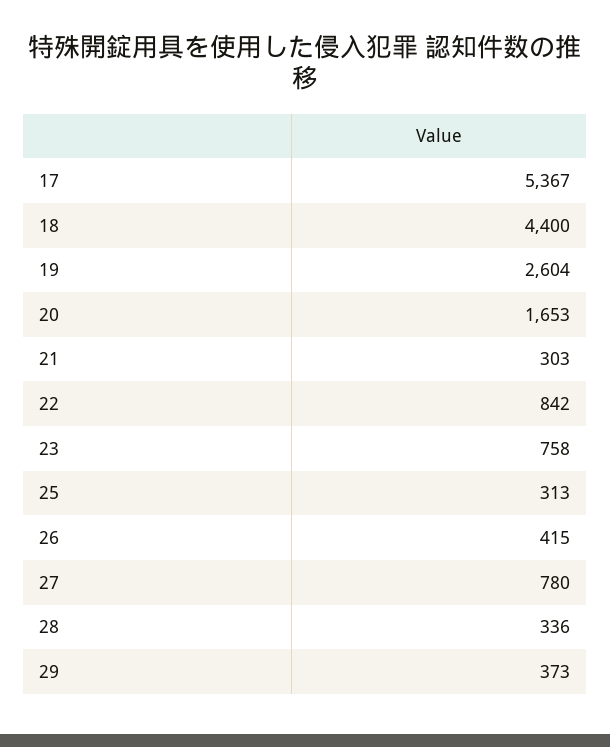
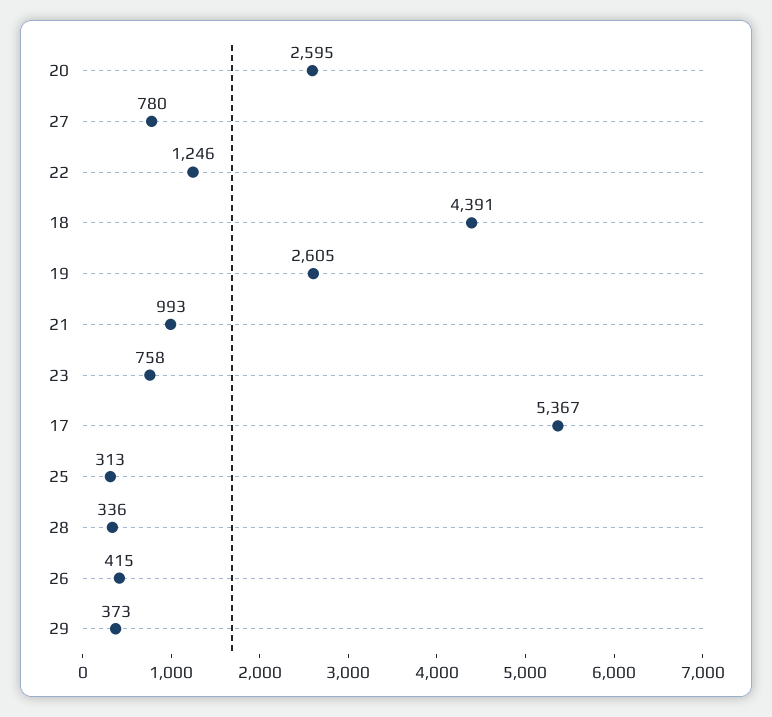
18: 4400 -> 4391
19: 2604 -> 2605
20: 1653 -> 2595
21: 303 -> 993
22: 842 -> 1246

